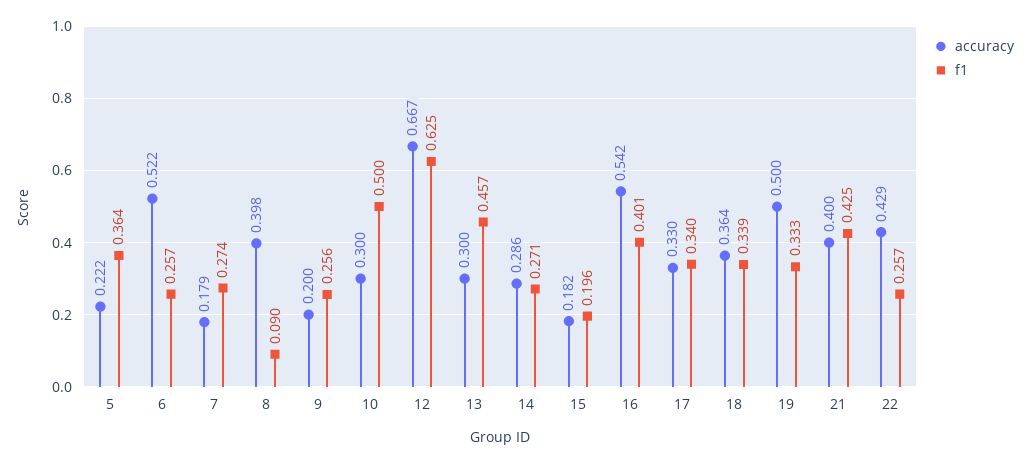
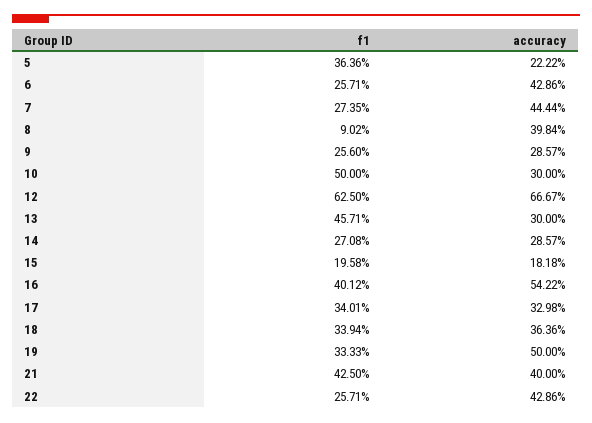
accuracy, 6: 0.522 -> 0.4286
accuracy, 7: 0.179 -> 0.4444
accuracy, 9: 0.2 -> 0.2857

